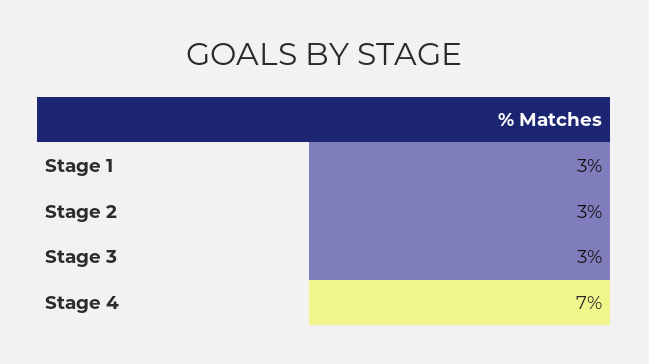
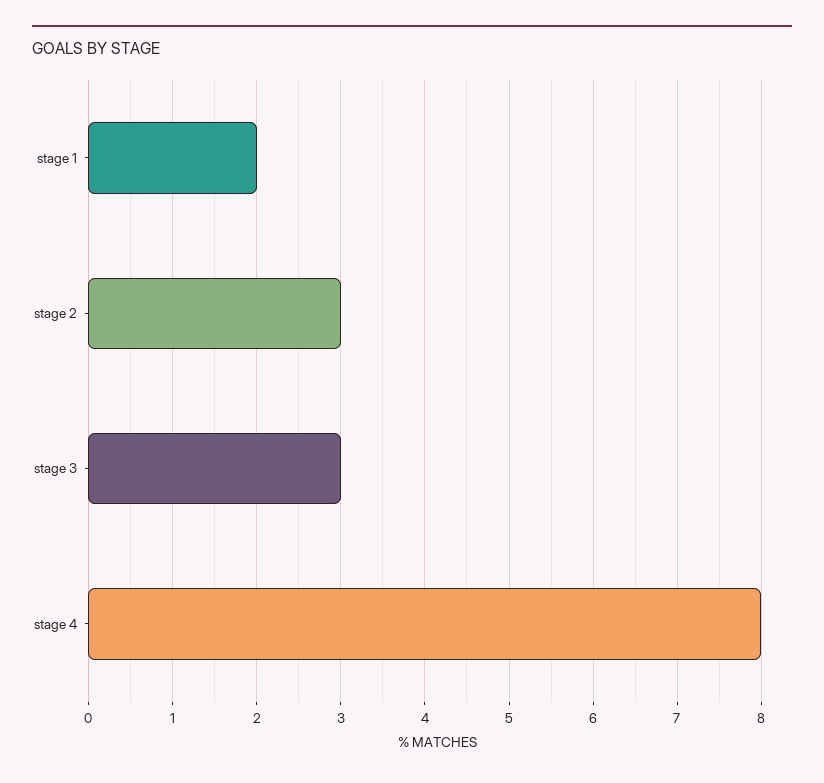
Stage 1: 3 -> 2
Stage 4: 7 -> 8

